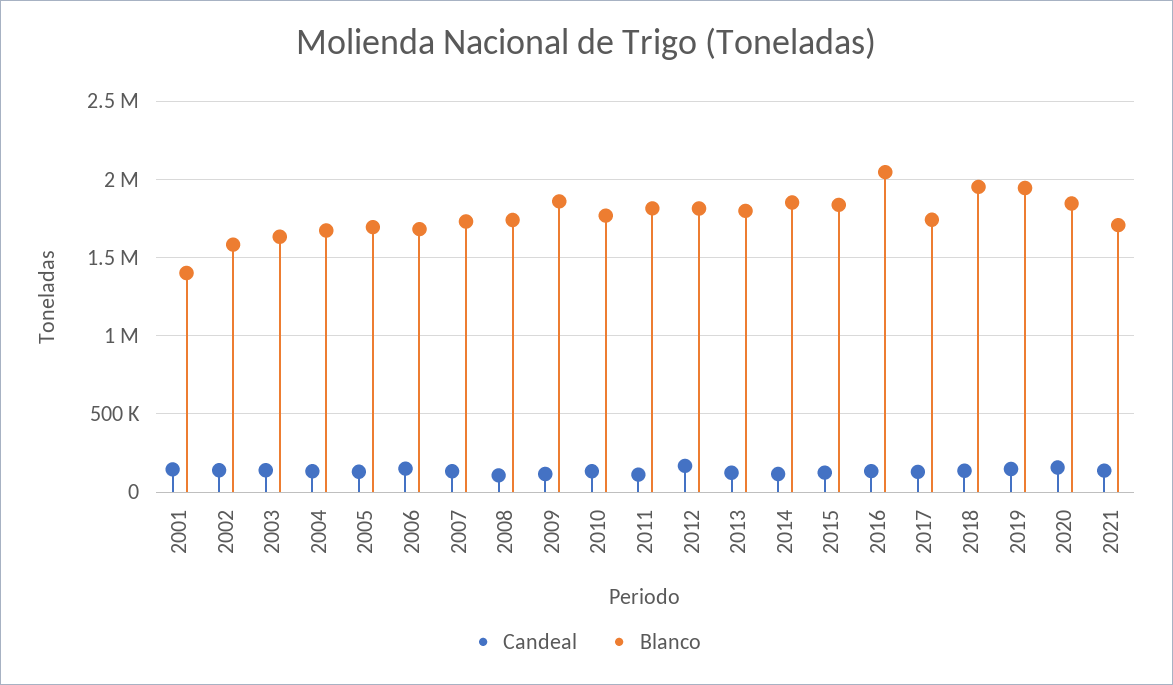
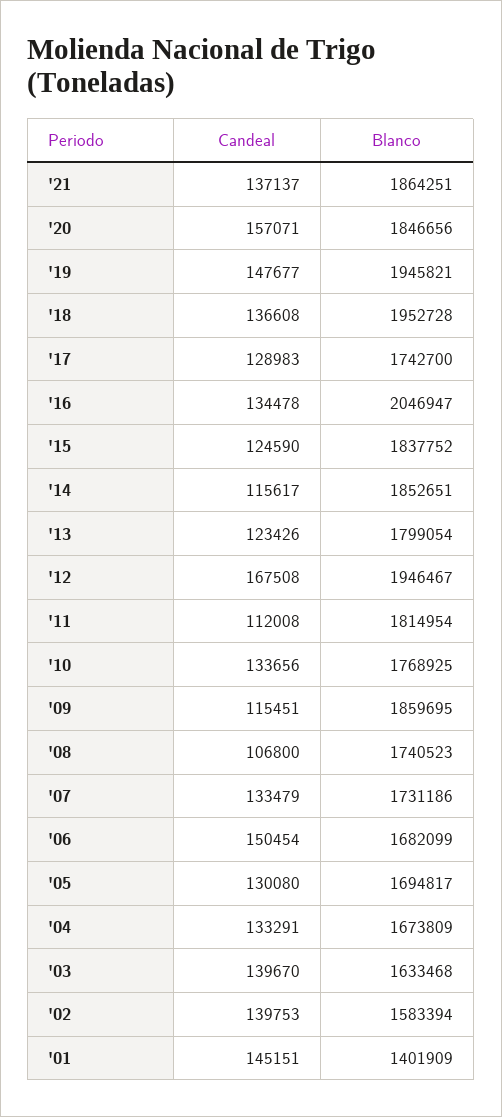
Blanco, 2012: 1800000 -> 1946467
Blanco, 2021: 1700000 -> 1864251

